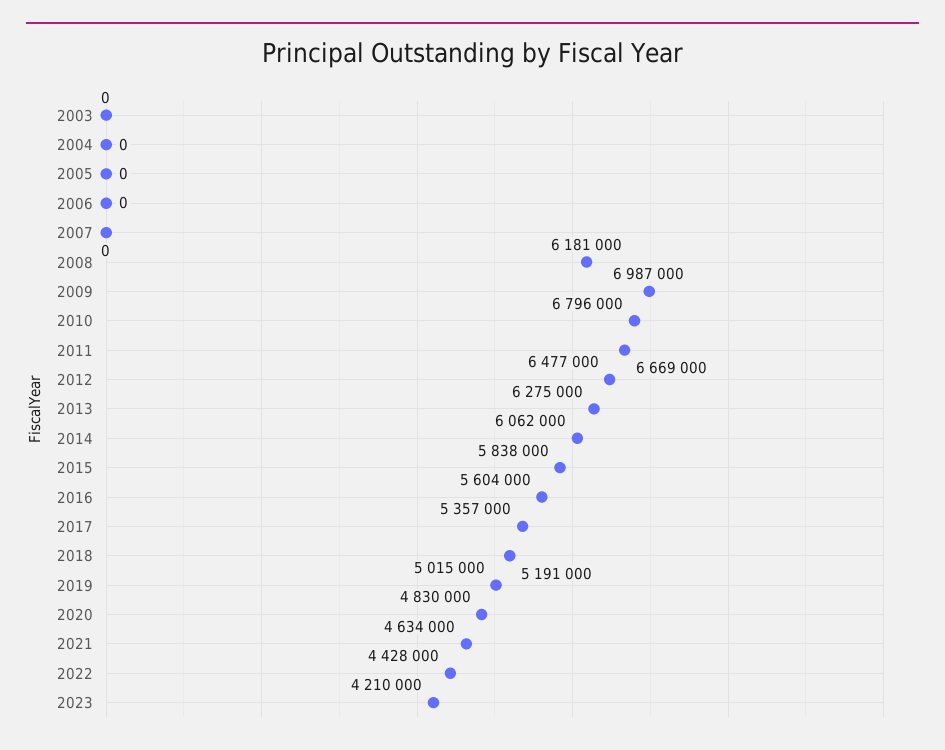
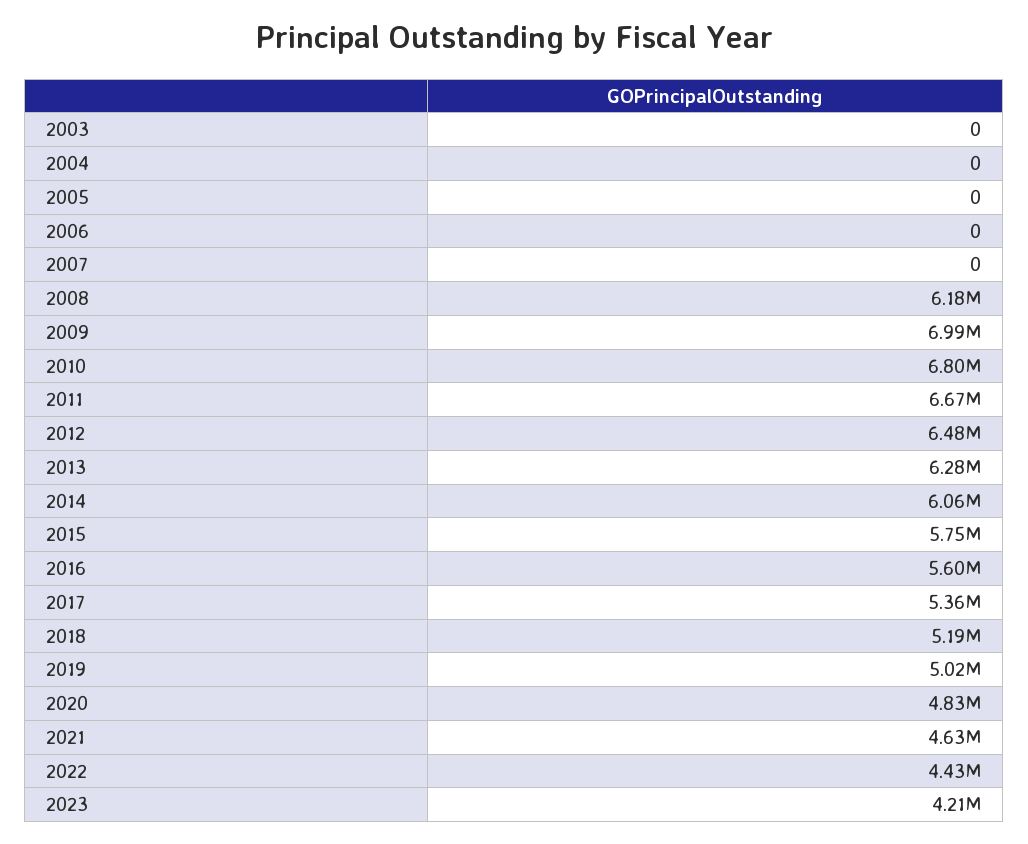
2015: 5838000 -> 5750000

